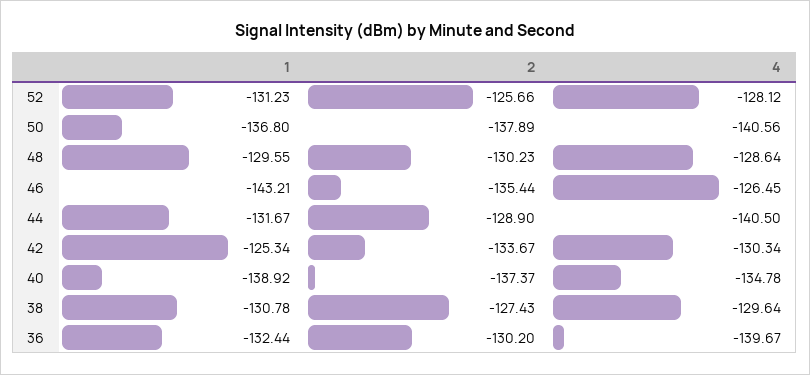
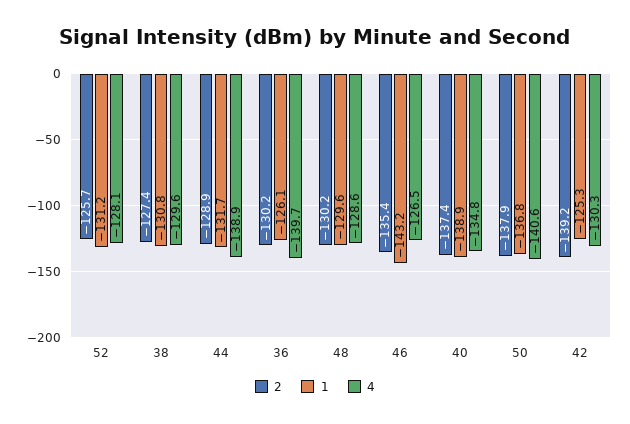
4, 44: -140.5 -> -138.9
2, 42: -133.67 -> -139.2
1, 36: -132.44 -> -126.1

